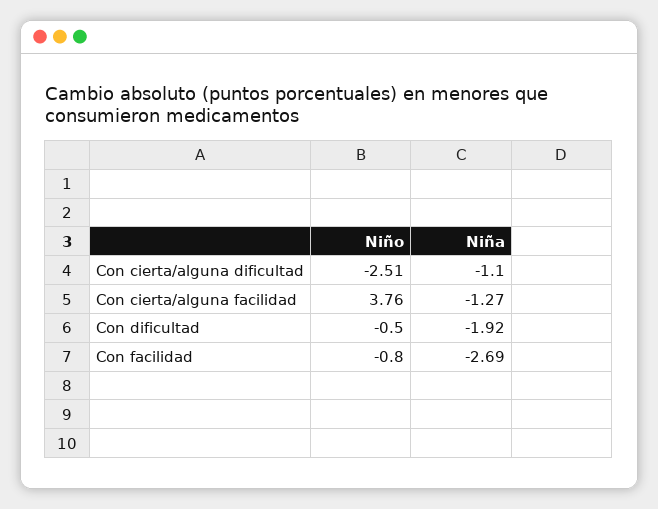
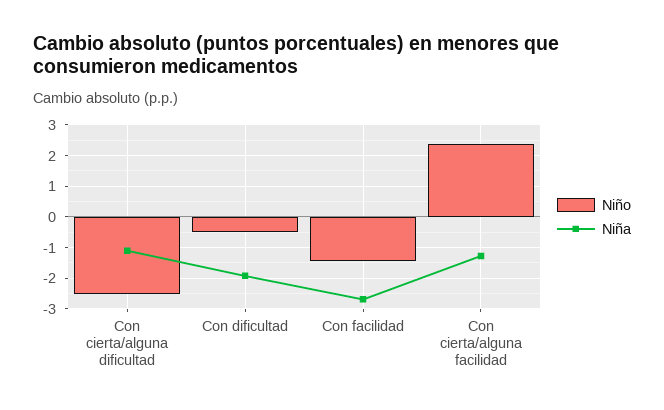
Niño, Con cierta/alguna facilidad: 3.76 -> 2.4
Niño, Con facilidad: -0.8 -> -1.4

